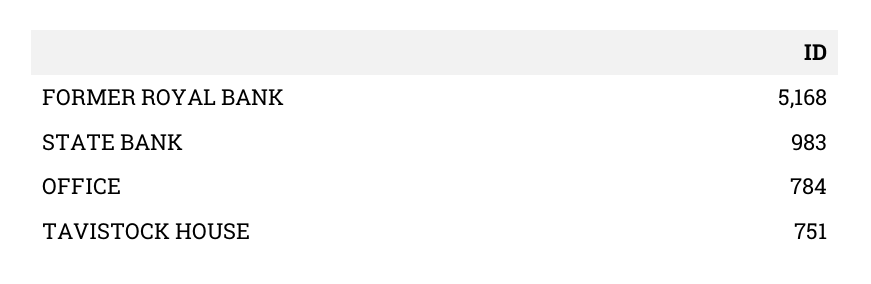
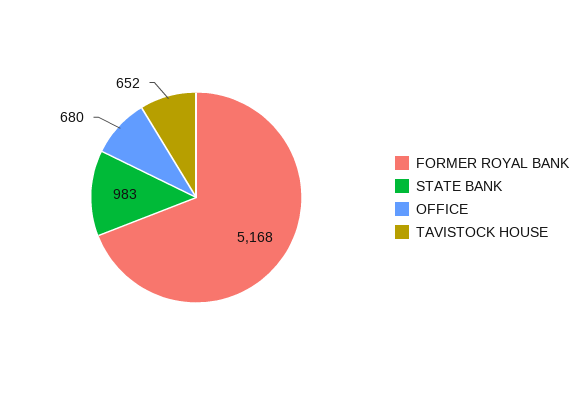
OFFICE: 784 -> 680
TAVISTOCK HOUSE: 751 -> 652

